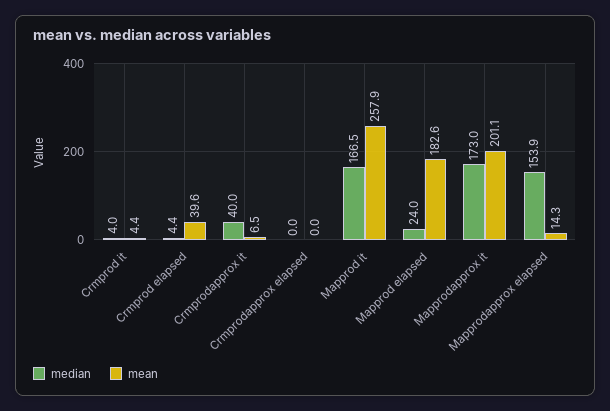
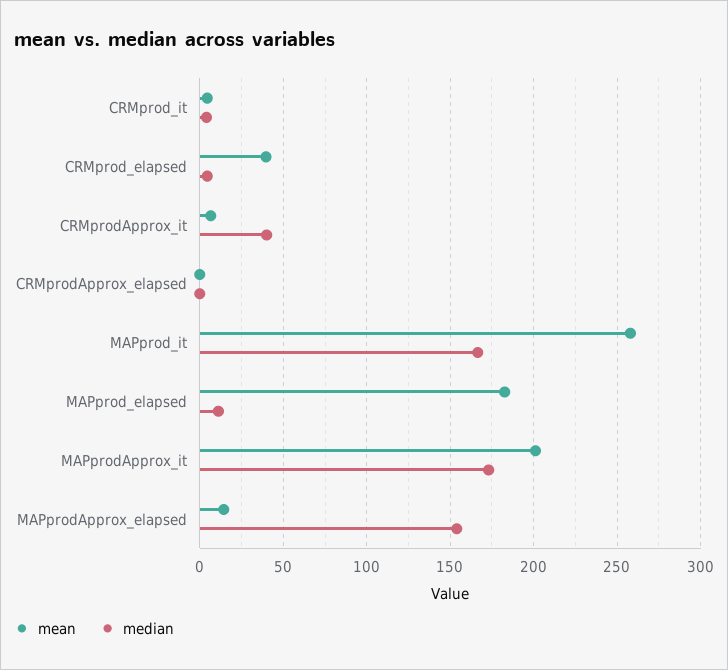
median, Mapprod elapsed: 24 -> 10

